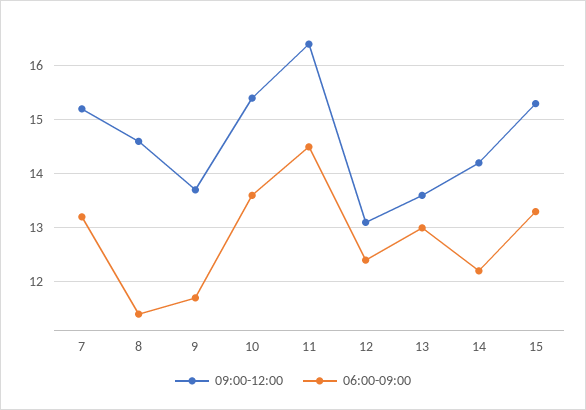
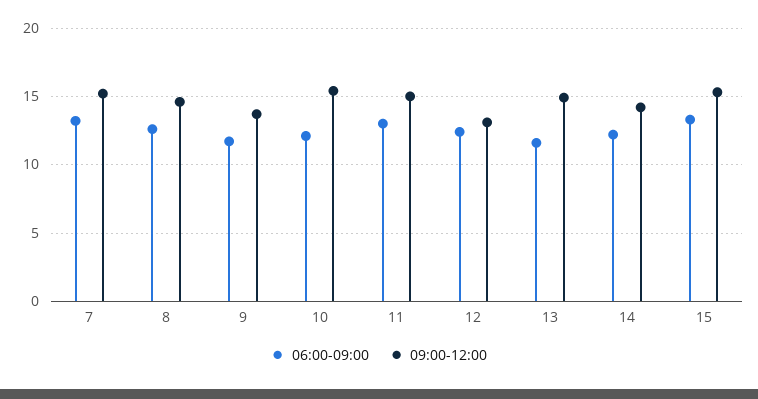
06:00-09:00, 8: 11.5 -> 12.5
06:00-09:00, 10: 13.5 -> 12
09:00-12:00, 11: 16.5 -> 15
06:00-09:00, 11: 14.5 -> 13
09:00-12:00, 13: 13.5 -> 15
06:00-09:00, 13: 13 -> 11.5

